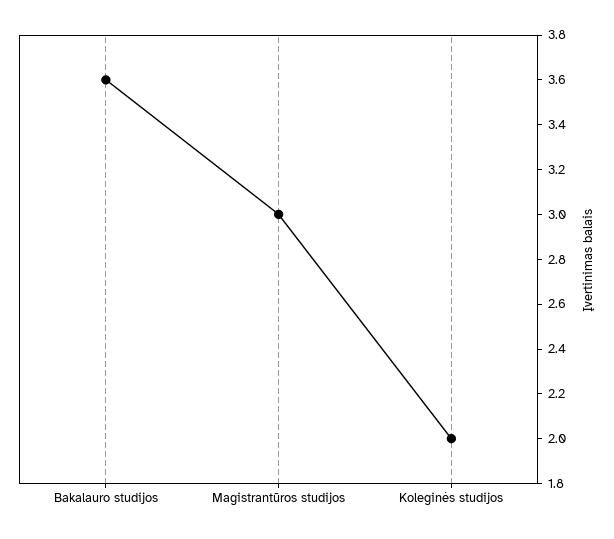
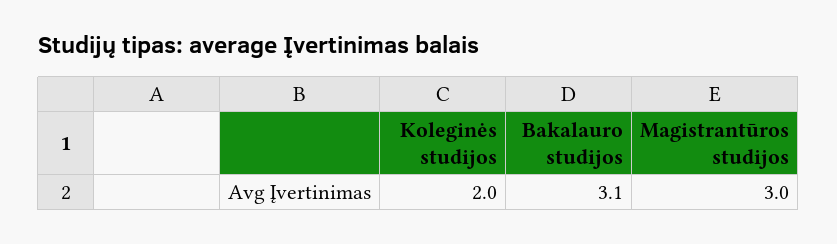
Bakalauro studijos: 3.6 -> 3.1

